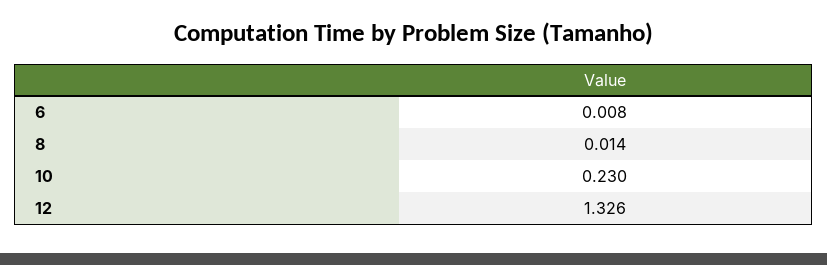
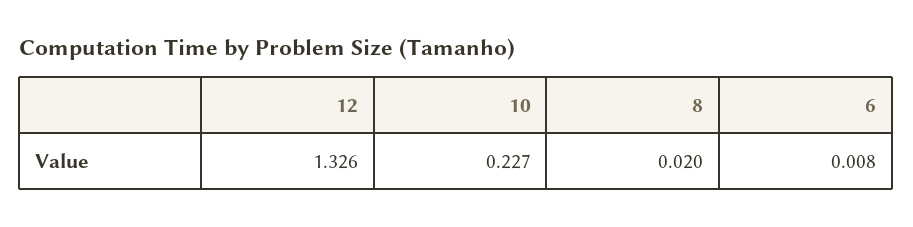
8: 0.014 -> 0.02
10: 0.23 -> 0.227

